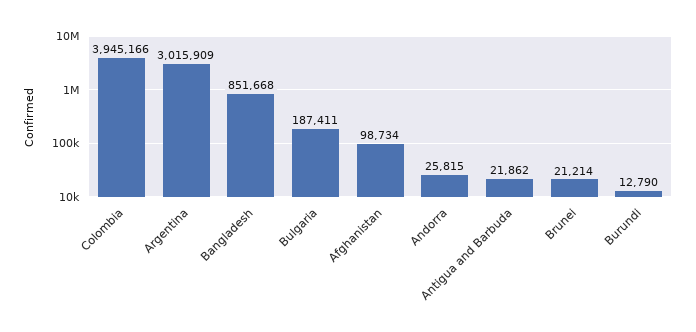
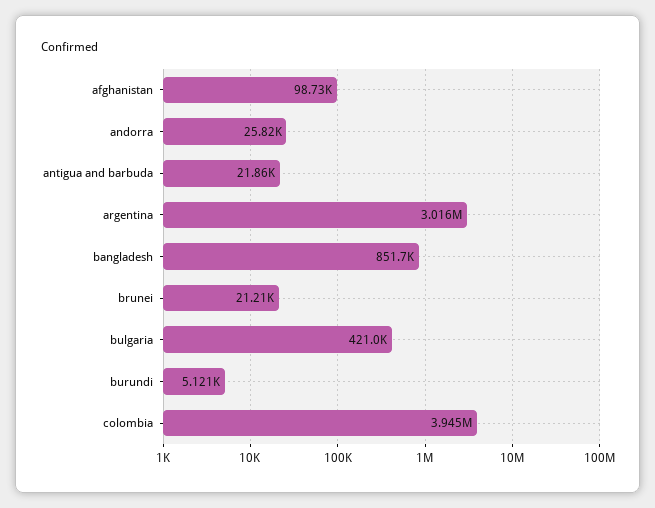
Bulgaria: 187411 -> 421000
Burundi: 12790 -> 5121

